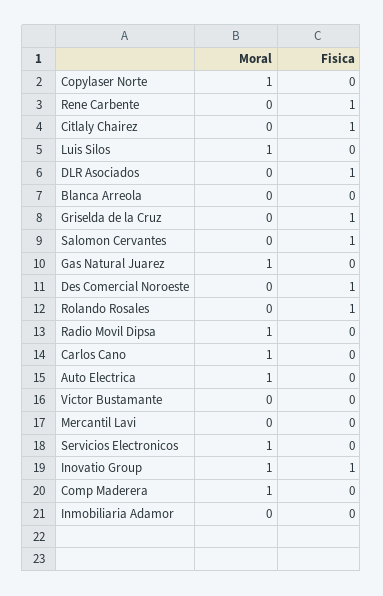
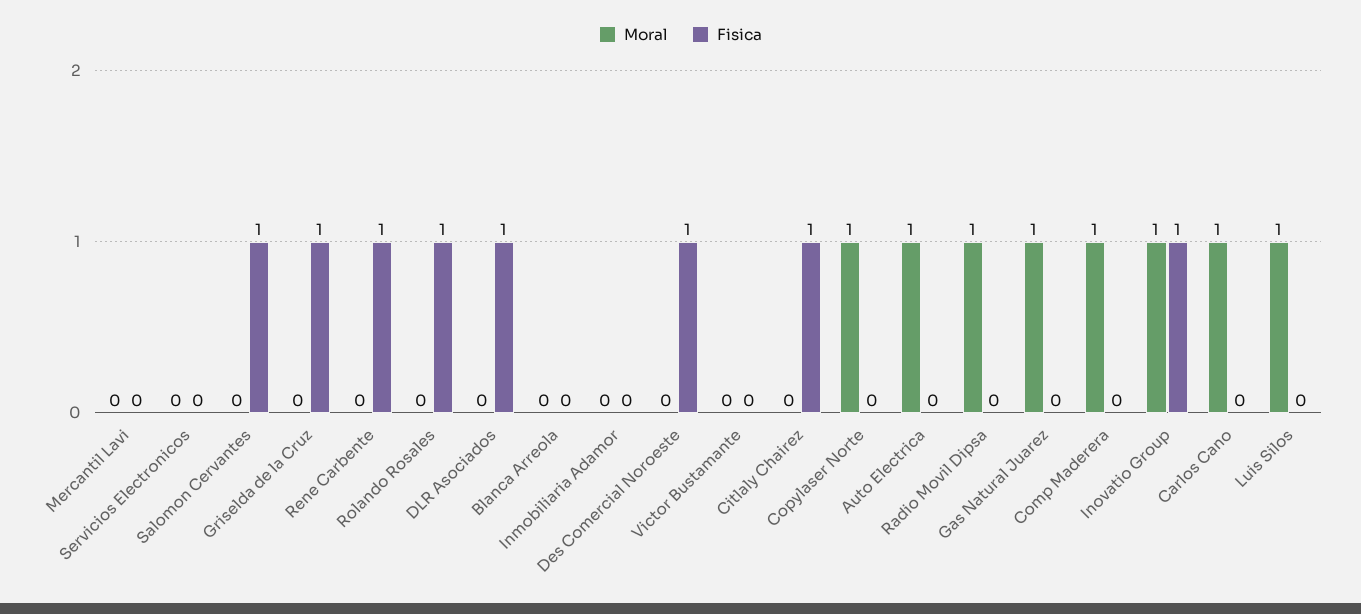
Moral, Servicios Electronicos: 1 -> 0

